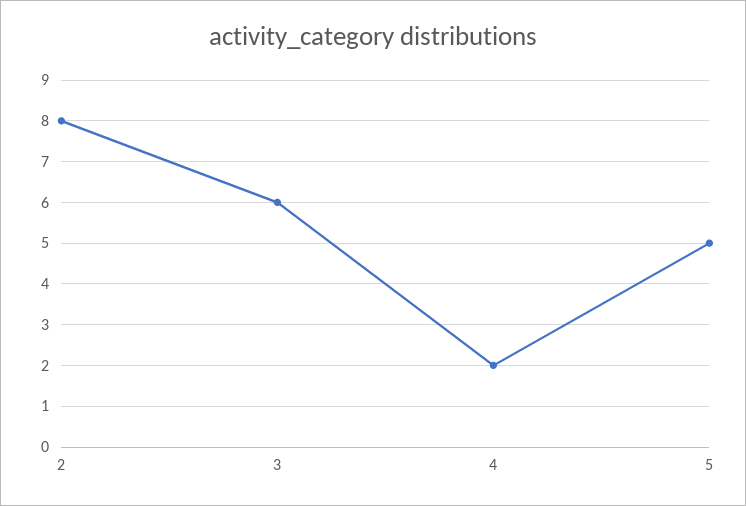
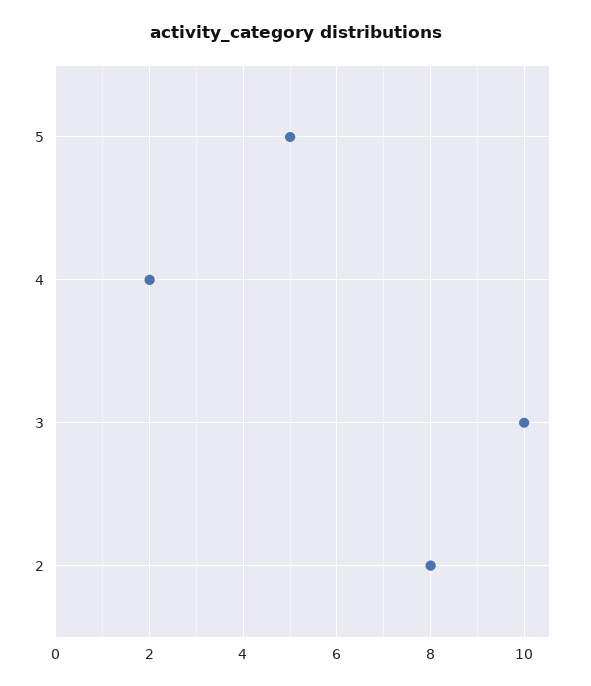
3: 6 -> 10

